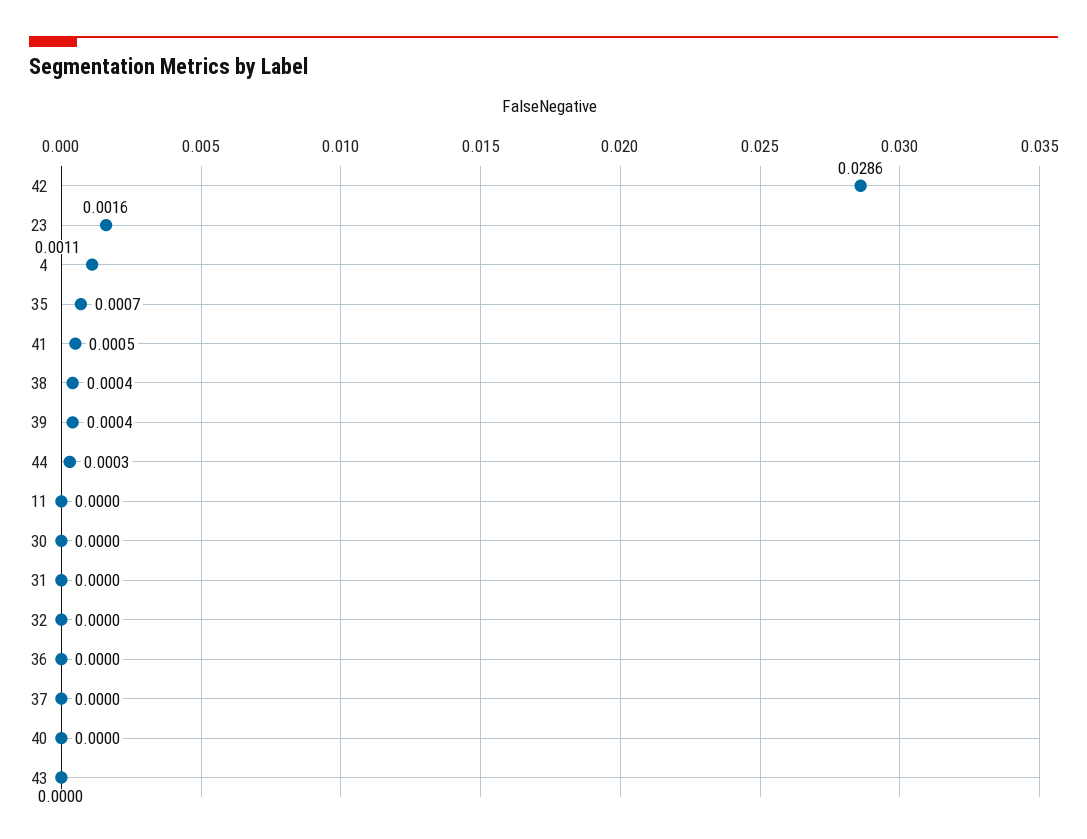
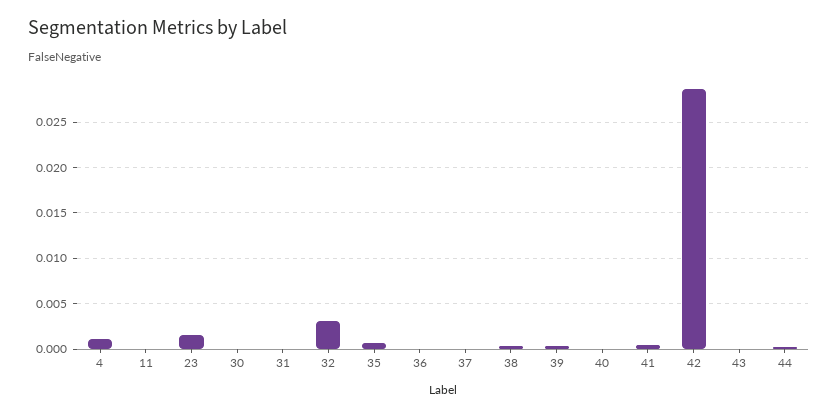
32: 0 -> 0.003

